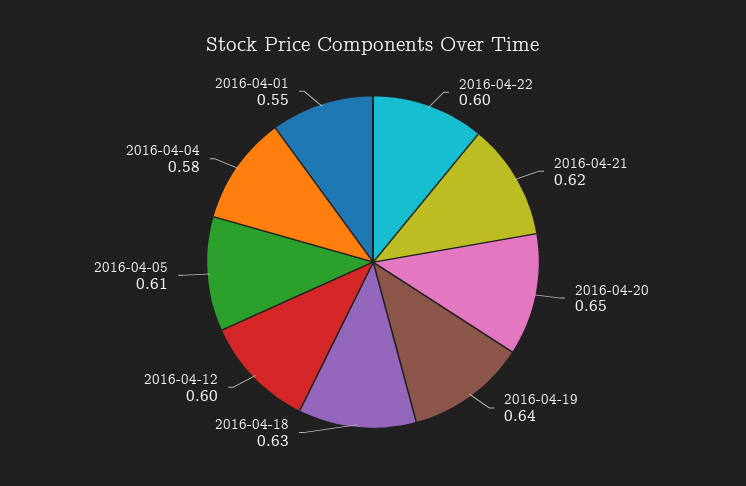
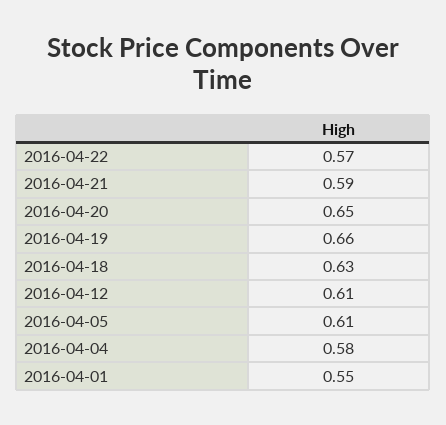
2016-04-22: 0.6 -> 0.57
2016-04-21: 0.62 -> 0.59
2016-04-19: 0.64 -> 0.66
2016-04-12: 0.6 -> 0.61

